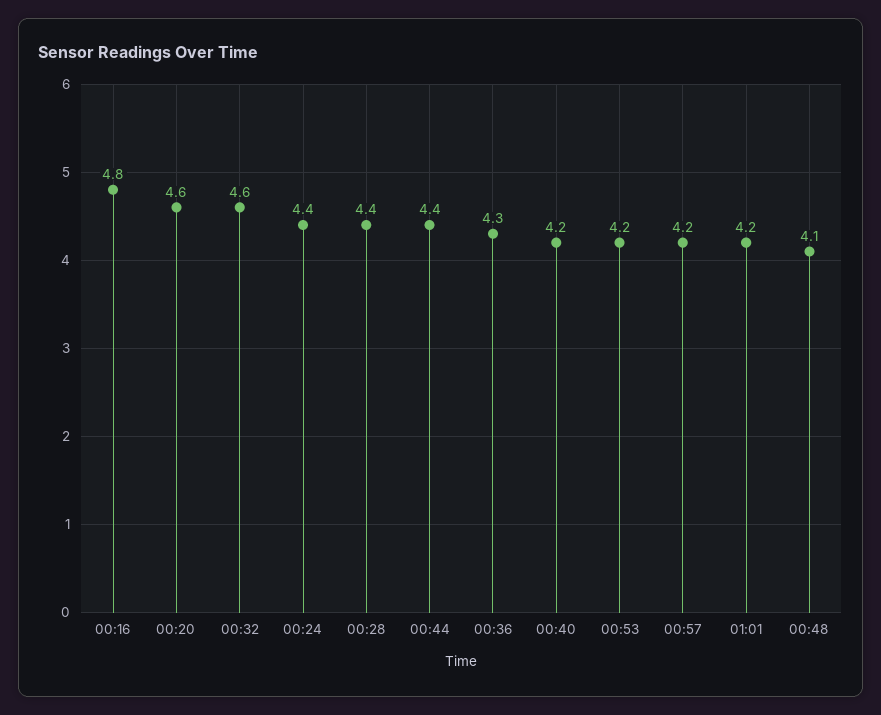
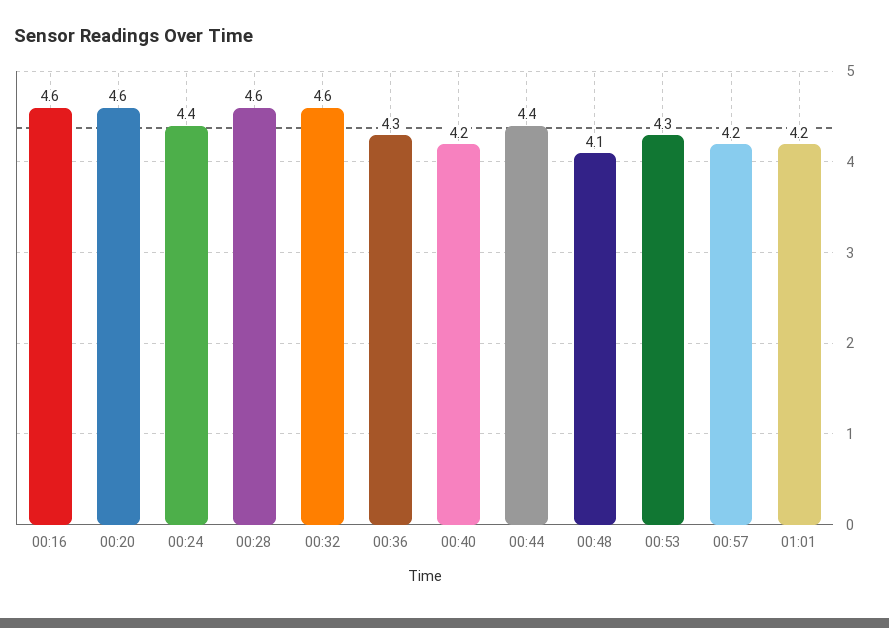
00:16: 4.8 -> 4.6
00:28: 4.4 -> 4.6
00:53: 4.2 -> 4.3

